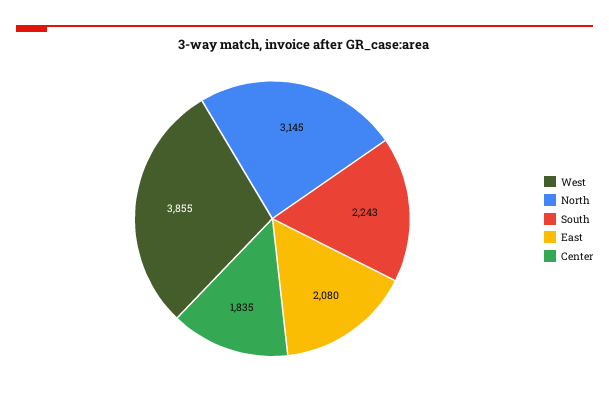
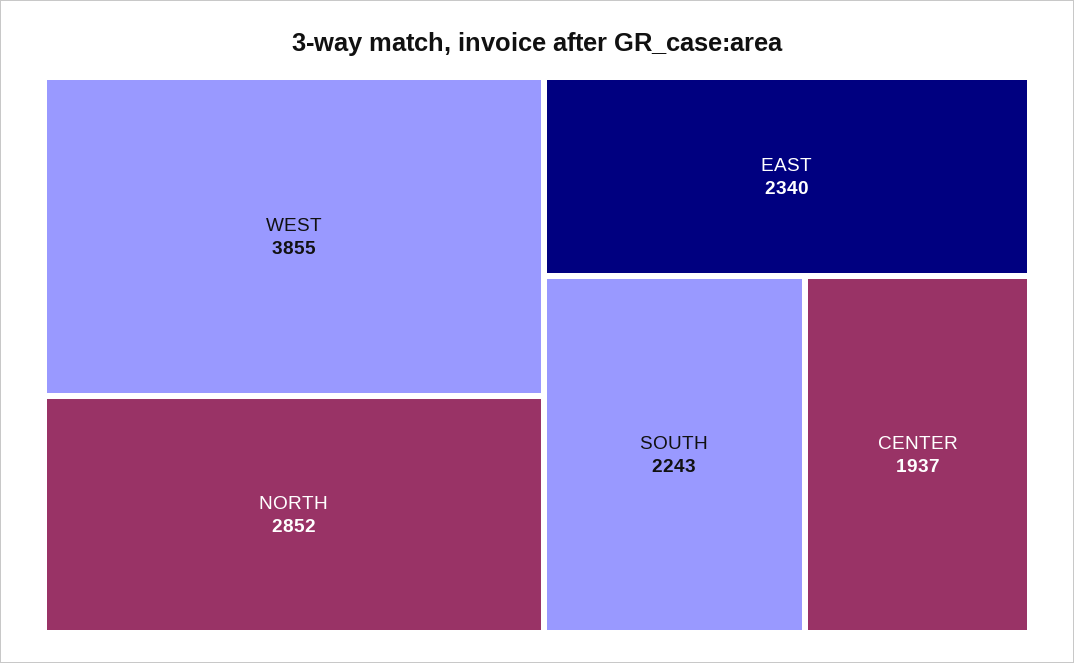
North: 3145 -> 2852
East: 2080 -> 2340
Center: 1835 -> 1937

